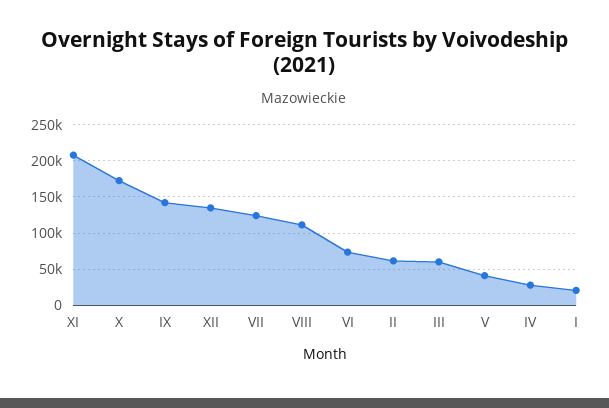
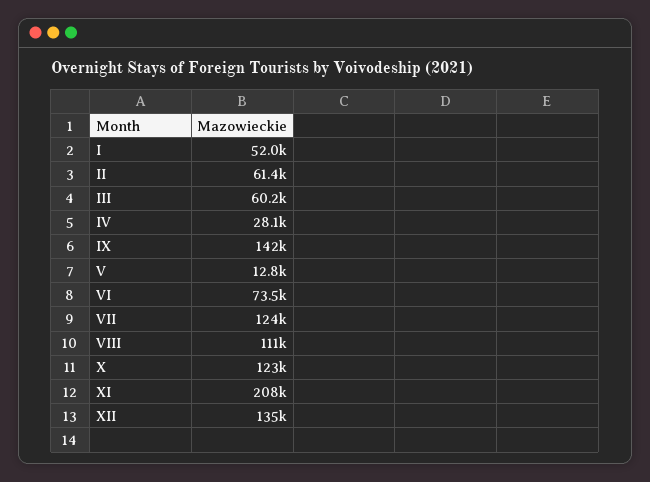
X: 170000 -> 123000
V: 40000 -> 12800
I: 20000 -> 52000

